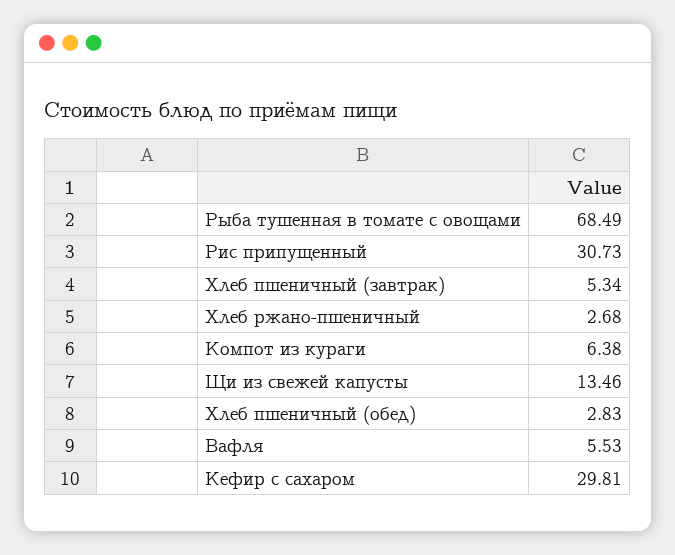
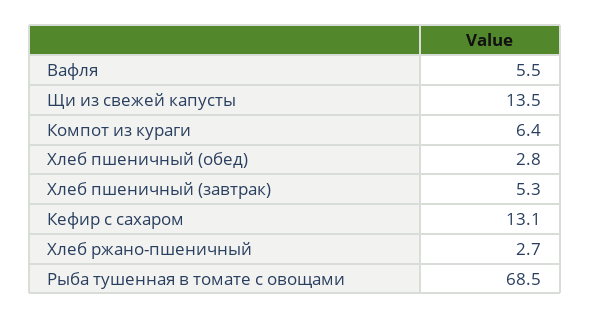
Рис припущенный: 30.73 -> none
Кефир с сахаром: 29.81 -> 13.1

